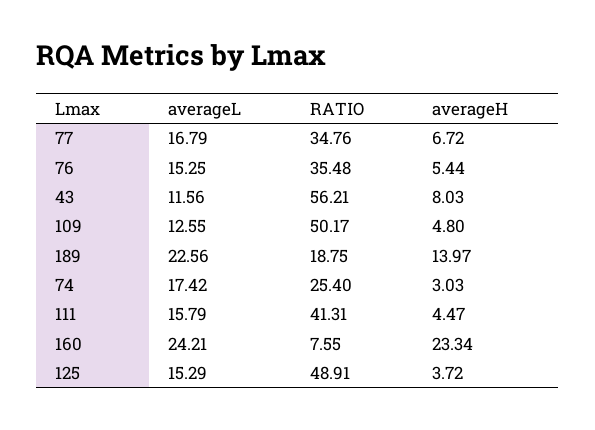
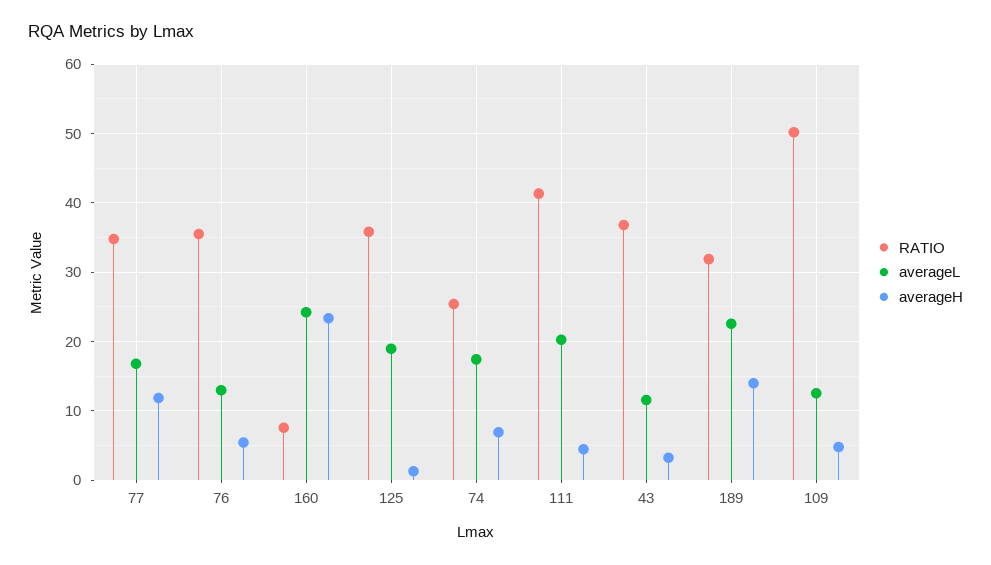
averageH, 77: 6.72 -> 12
averageL, 76: 15.25 -> 13
RATIO, 43: 56.21 -> 37
averageH, 43: 8.03 -> 3
RATIO, 189: 18.75 -> 32
averageH, 74: 3.03 -> 7
averageL, 111: 15.79 -> 20
averageL, 125: 15.29 -> 19
RATIO, 125: 48.91 -> 36
averageH, 125: 3.72 -> 1

